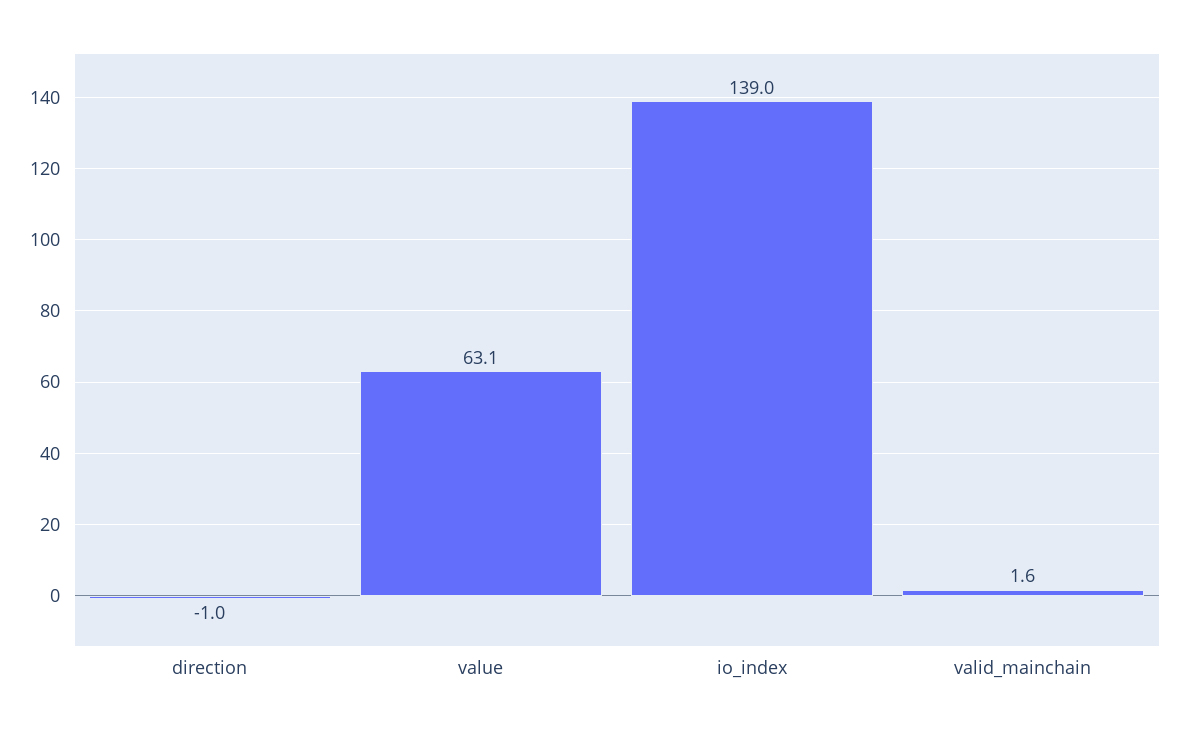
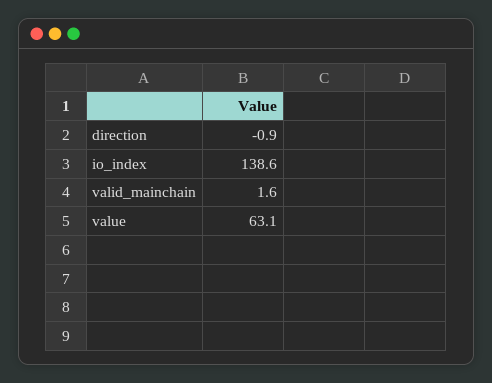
direction: -1 -> -0.9
io_index: 139 -> 138.6

